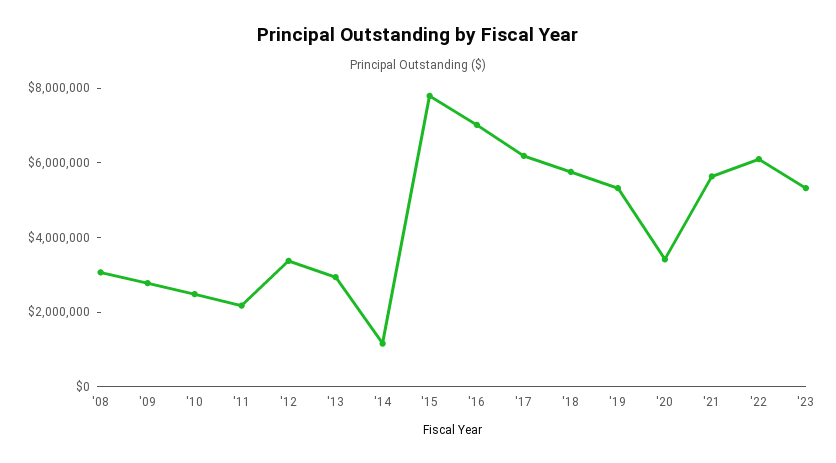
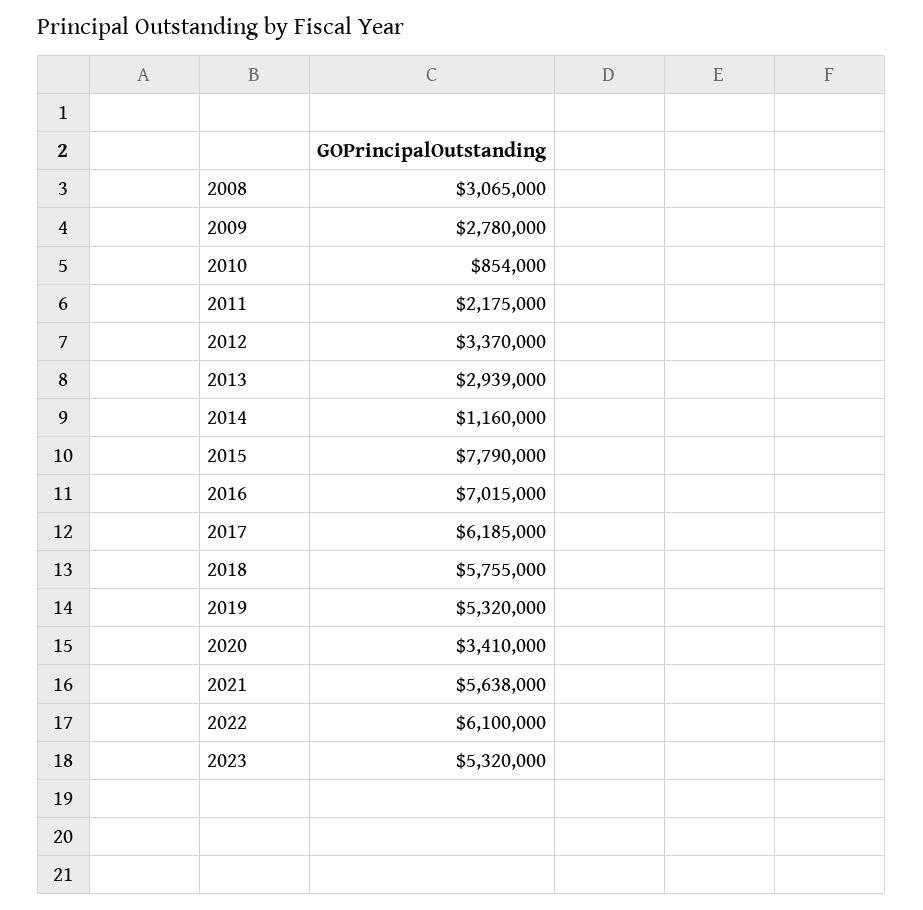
'10: 2500000 -> 854000

